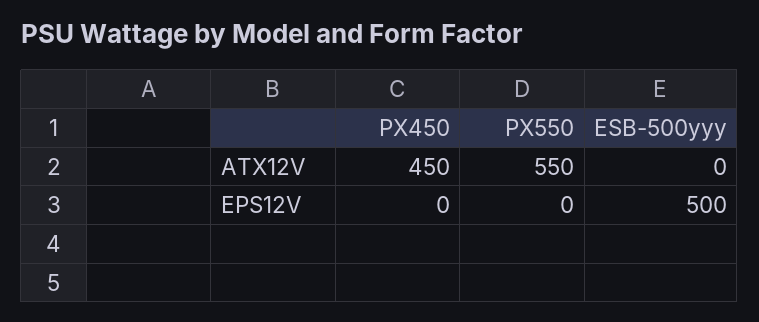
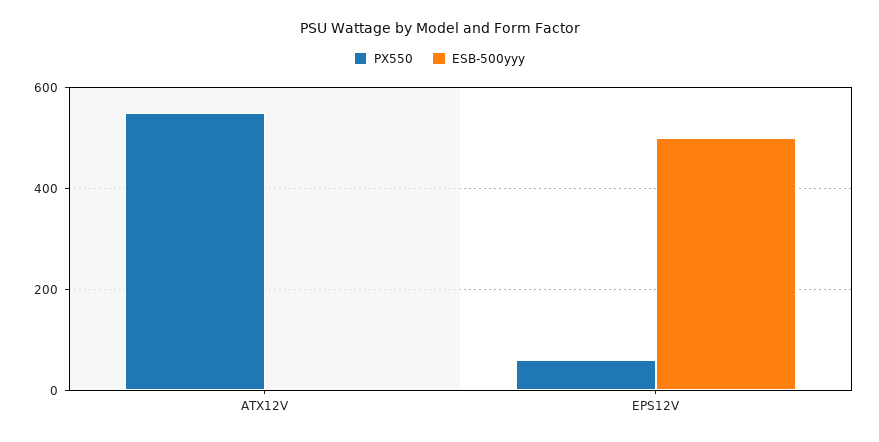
PX450, ATX12V: 450 -> none
PX450, EPS12V: 0 -> none
PX550, EPS12V: 0 -> 60

